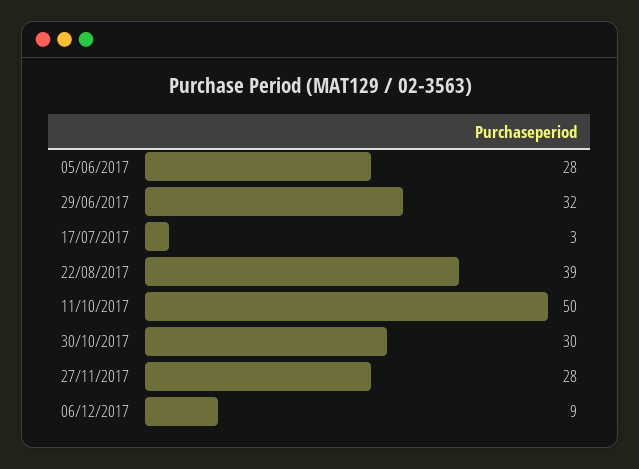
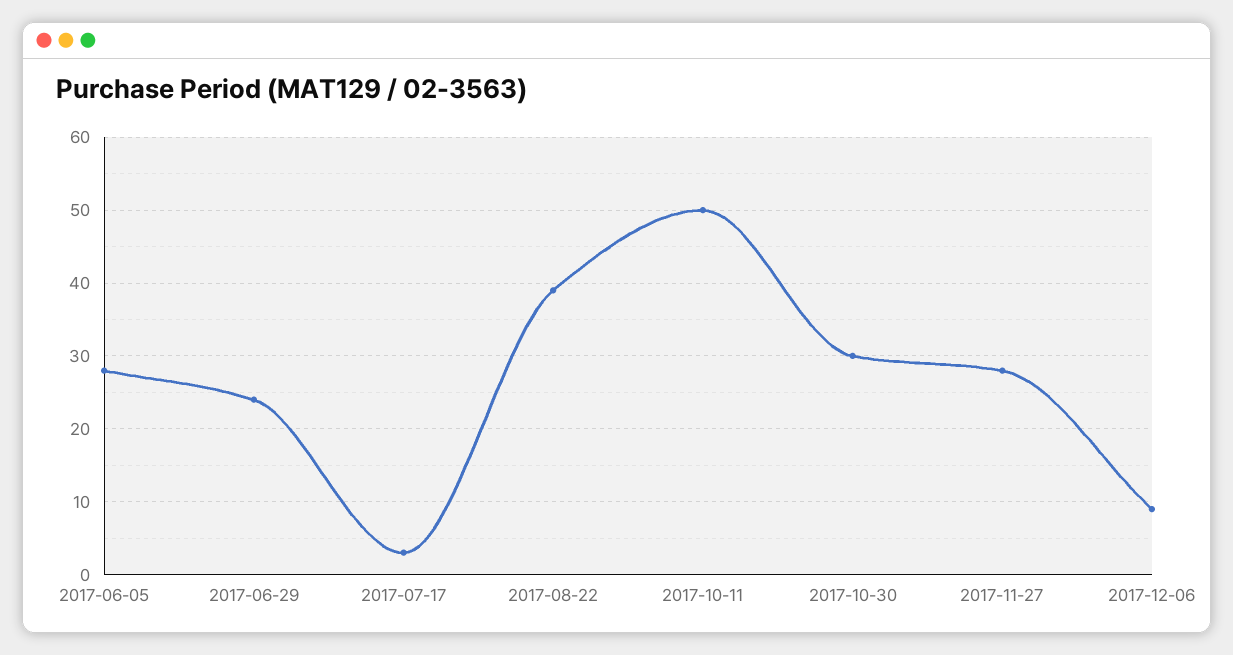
29/06/2017: 32 -> 24

